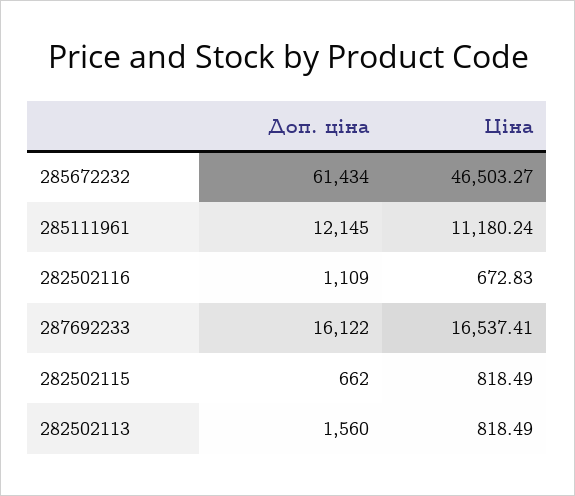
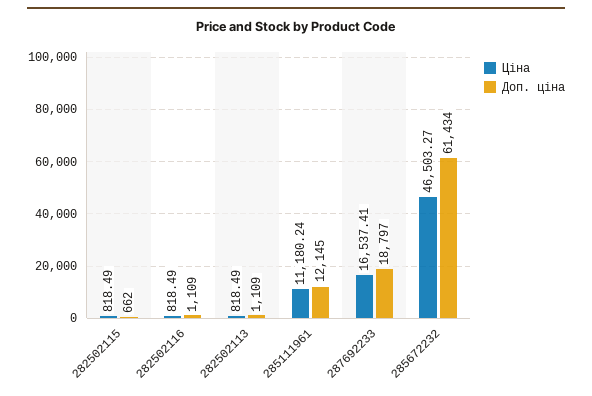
Ціна, 282502116: 672.83 -> 818.49
Доп. ціна, 287692233: 16122 -> 18797
Доп. ціна, 282502113: 1560 -> 1109

